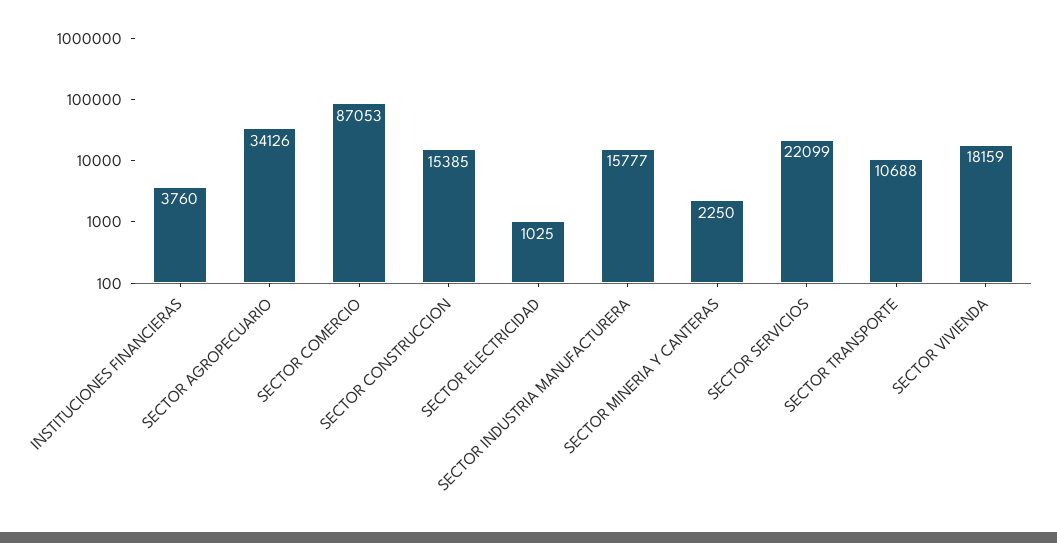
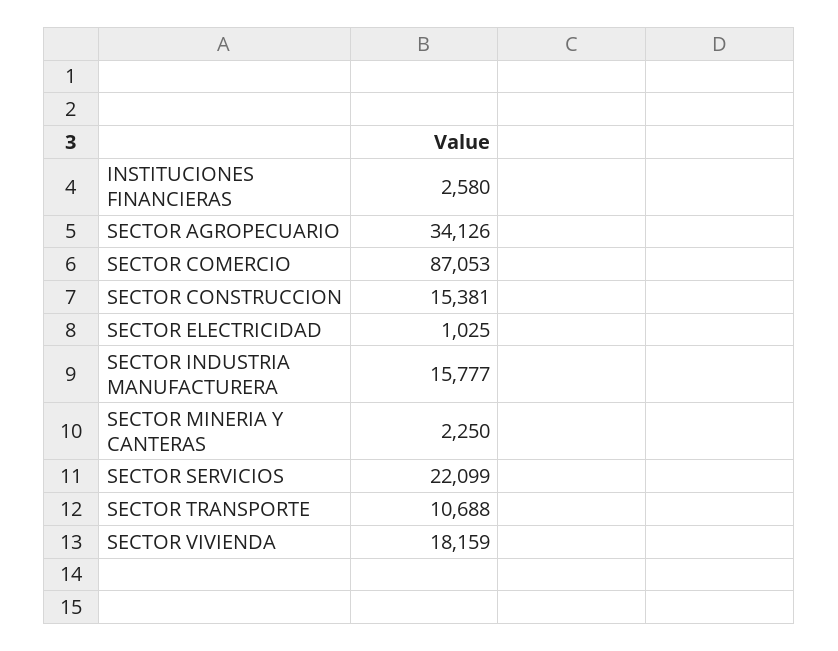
INSTITUCIONES FINANCIERAS: 3760 -> 2580
SECTOR CONSTRUCCION: 15385 -> 15381

